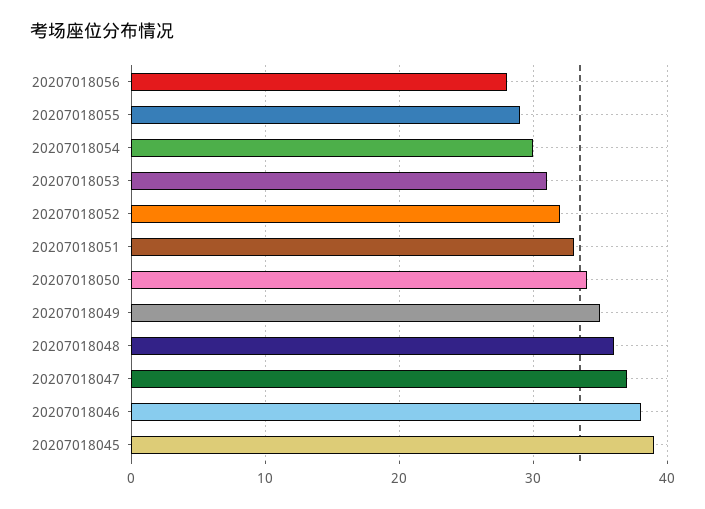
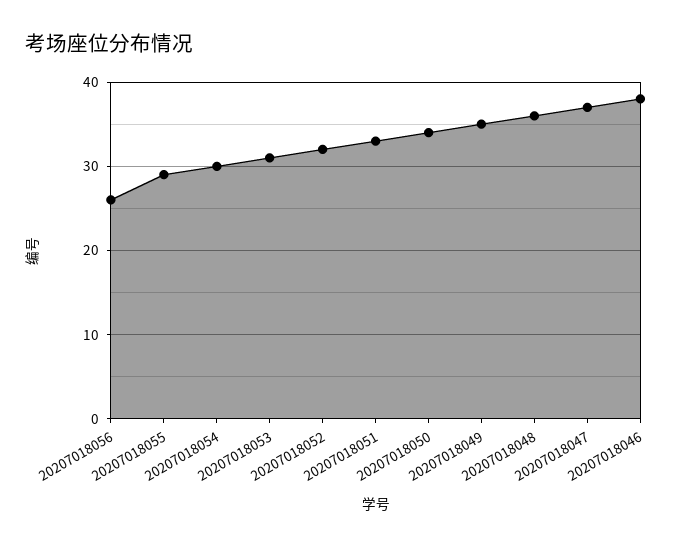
20207018056: 28 -> 26
20207018045: 39 -> none

